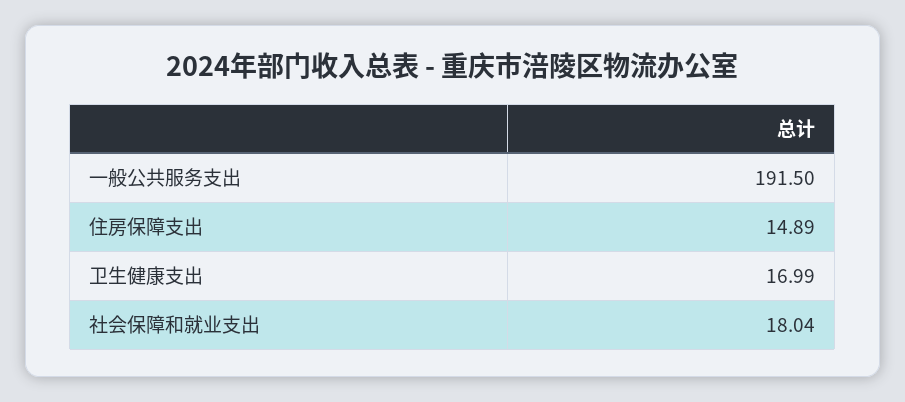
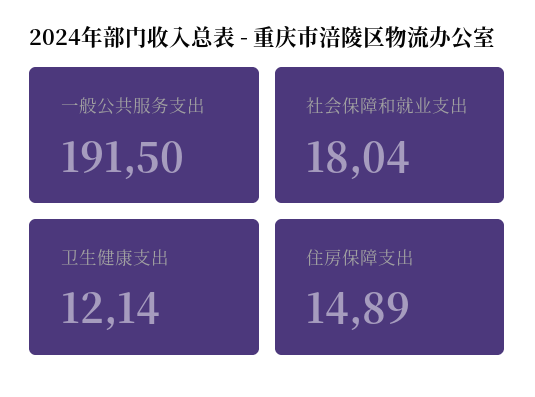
卫生健康支出: 16.99 -> 12.14

